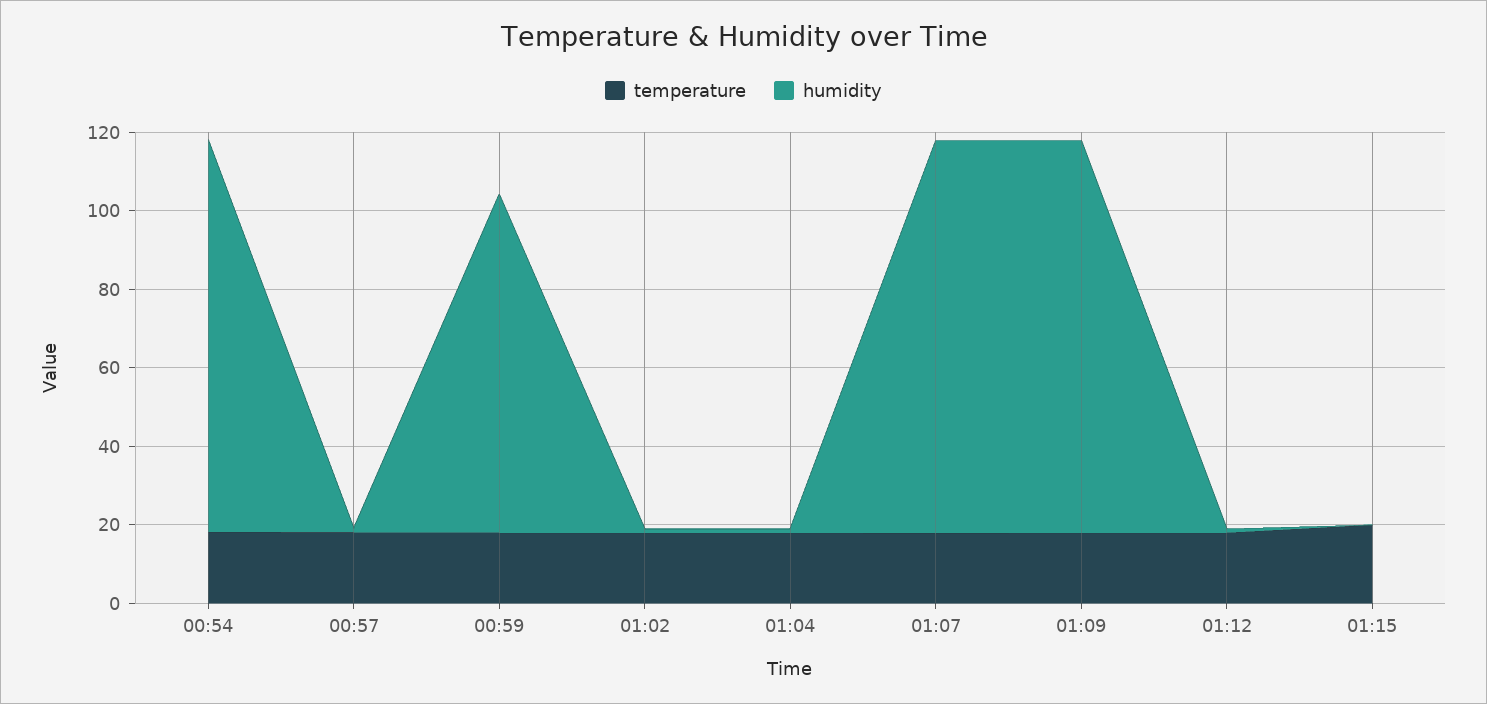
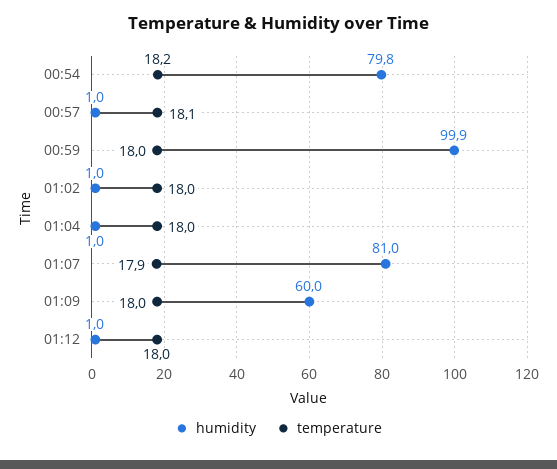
humidity, 00:54: 100 -> 79.8
humidity, 00:59: 85 -> 99.9
humidity, 01:07: 100 -> 81
humidity, 01:09: 100 -> 60
temperature, 01:15: 20 -> none
humidity, 01:15: 0 -> none

